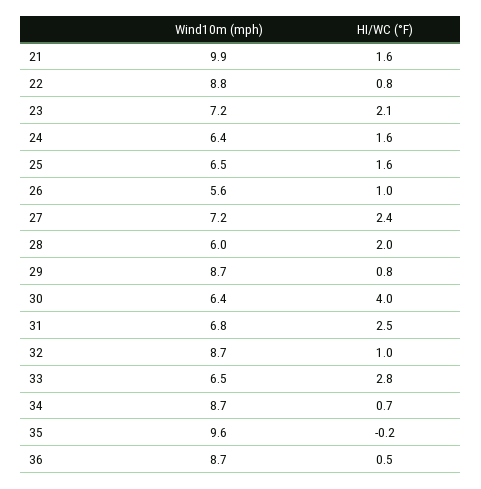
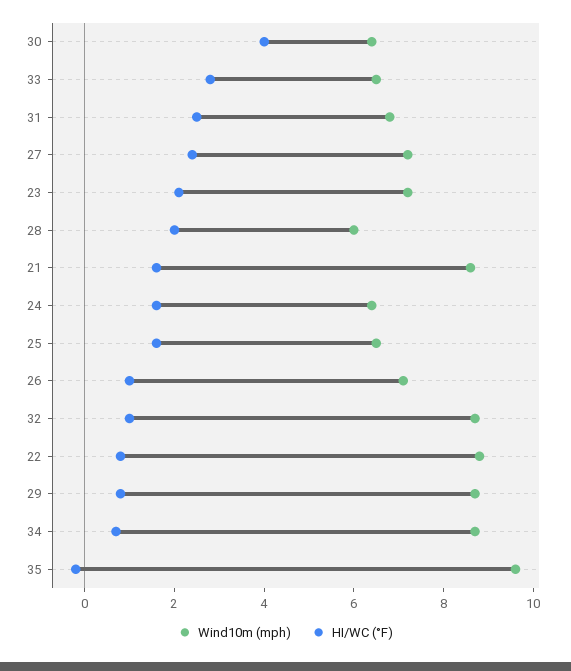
Wind10m (mph), 21: 9.9 -> 8.5
Wind10m (mph), 26: 5.6 -> 7
Wind10m (mph), 36: 8.7 -> none
HI/WC (°F), 36: 0.5 -> none

